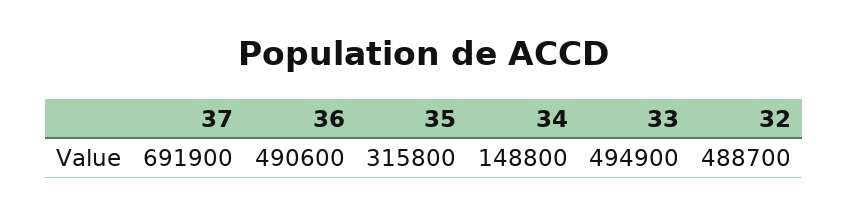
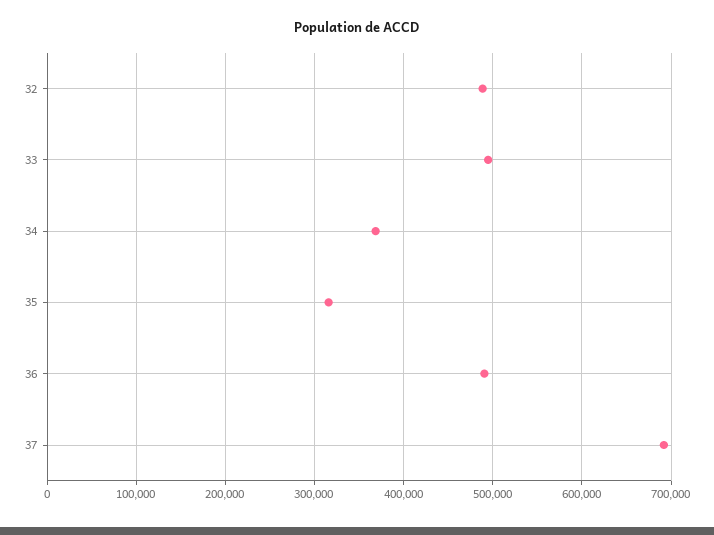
34: 148800 -> 370000

